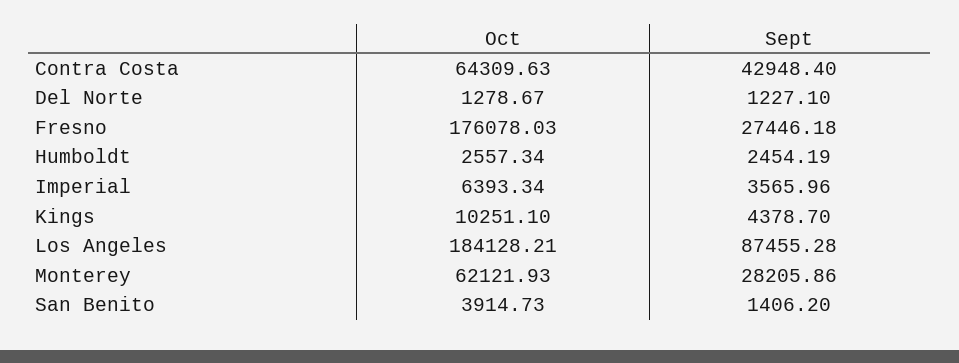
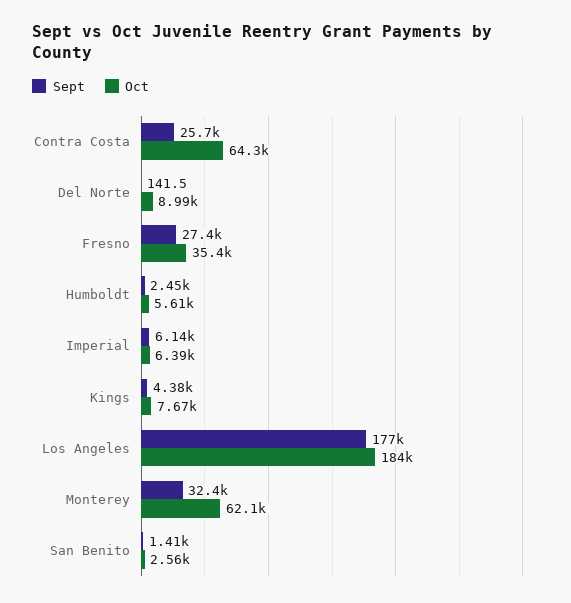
Sept, Contra Costa: 42948.4 -> 25700
Oct, Del Norte: 1278.67 -> 8990
Sept, Del Norte: 1227.1 -> 141.5
Oct, Fresno: 176078.03 -> 35400
Oct, Humboldt: 2557.34 -> 5610
Sept, Imperial: 3565.96 -> 6140
Oct, Kings: 10251.1 -> 7670
Sept, Los Angeles: 87455.28 -> 177000
Sept, Monterey: 28205.86 -> 32400
Oct, San Benito: 3914.73 -> 2560

